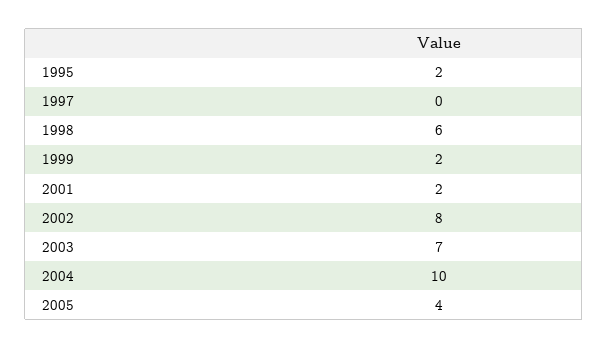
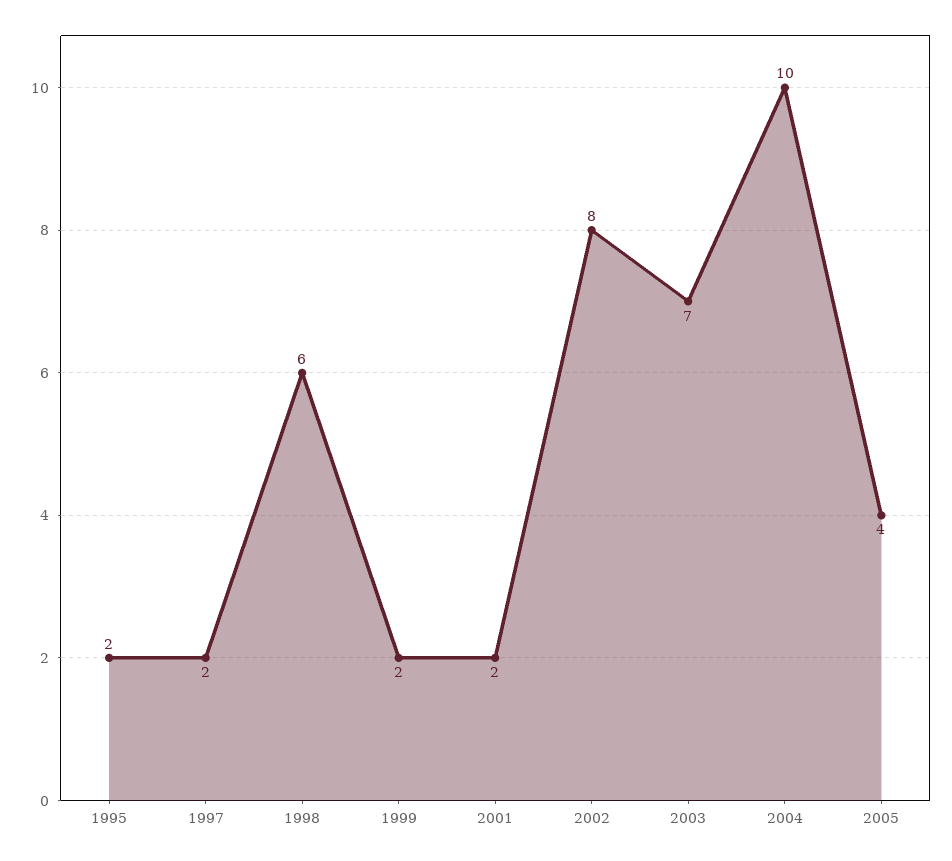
1997: 0 -> 2

